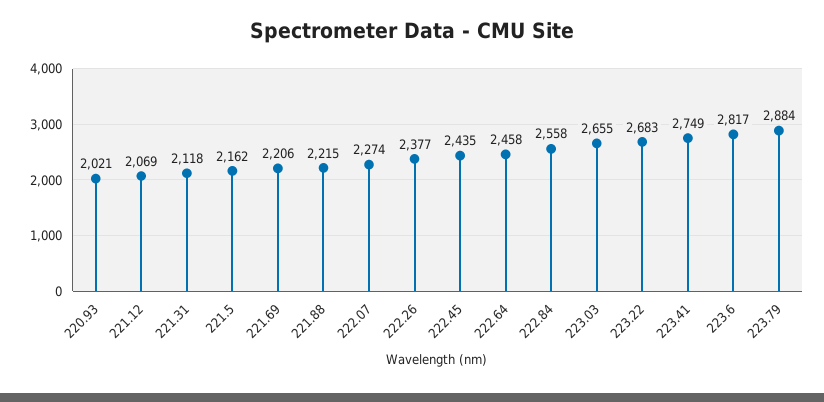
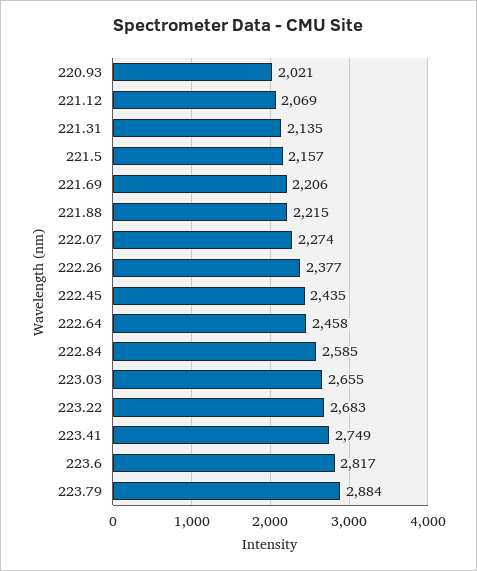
221.31: 2118 -> 2135
221.5: 2162 -> 2157
222.84: 2558 -> 2585

